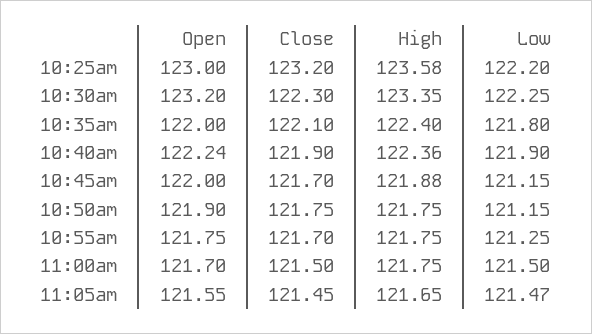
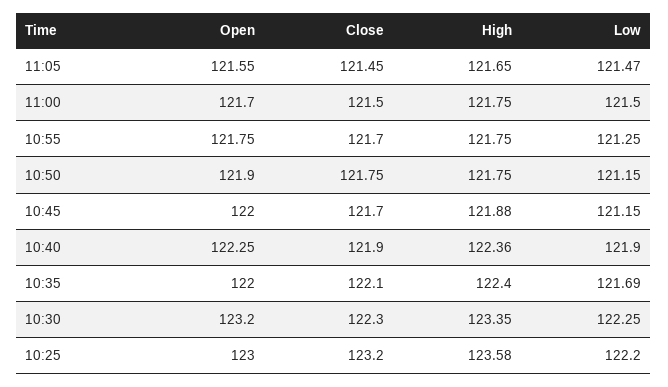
Low, 10:35am: 121.8 -> 121.69
Open, 10:40am: 122.24 -> 122.25

